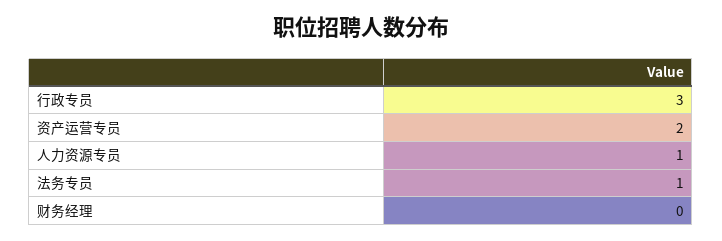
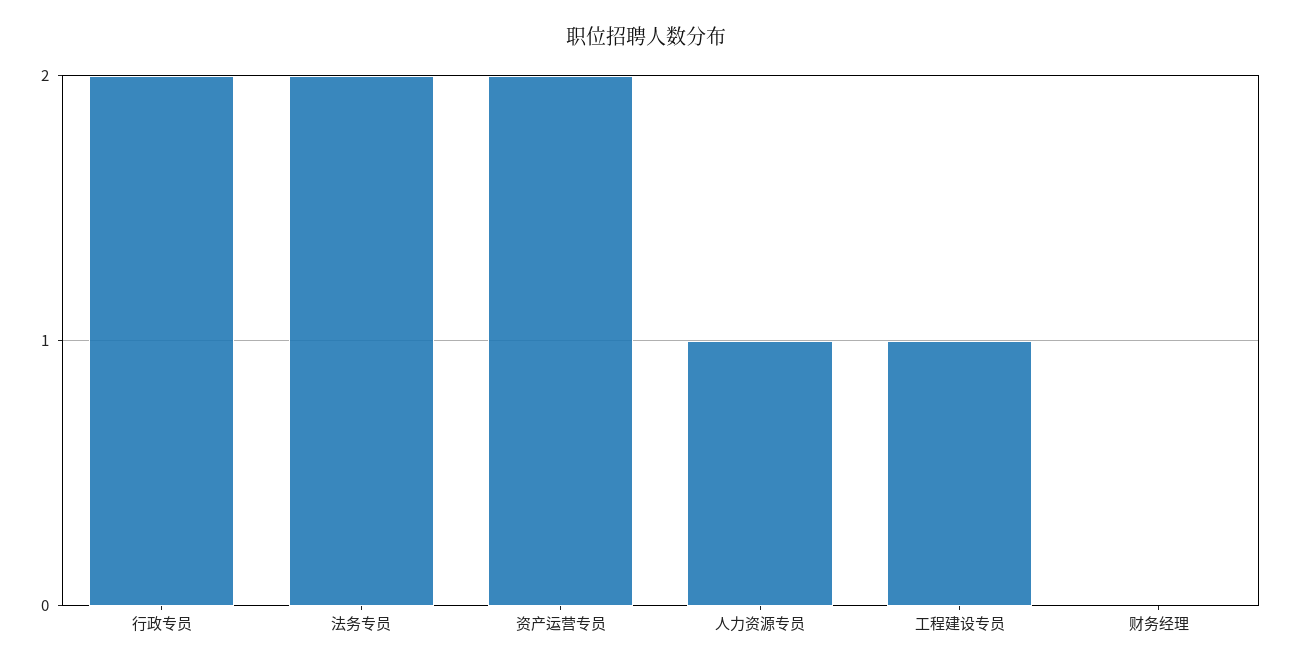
行政专员: 3 -> 2
法务专员: 1 -> 2
工程建设专员: none -> 1

